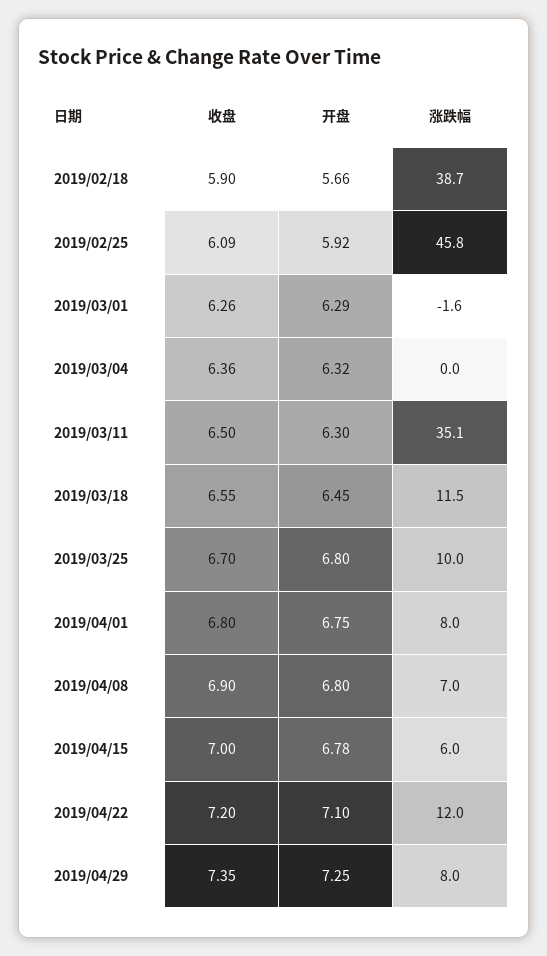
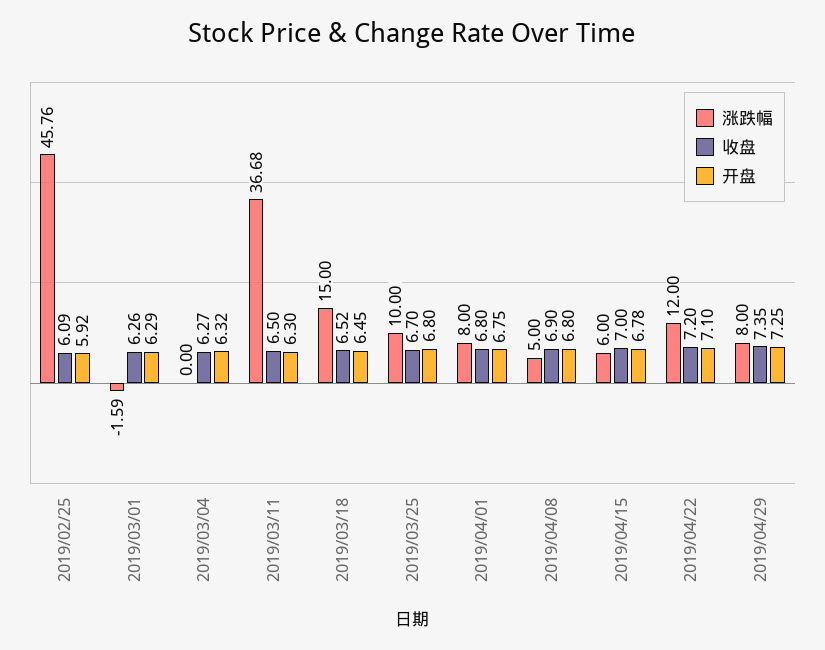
收盘, 2019/02/18: 5.9 -> none
开盘, 2019/02/18: 5.66 -> none
涨跌幅, 2019/02/18: 38.7 -> none
收盘, 2019/03/04: 6.36 -> 6.27
涨跌幅, 2019/03/11: 35.1 -> 36.68
收盘, 2019/03/18: 6.55 -> 6.52
涨跌幅, 2019/03/18: 11.5 -> 15
涨跌幅, 2019/04/08: 7 -> 5

